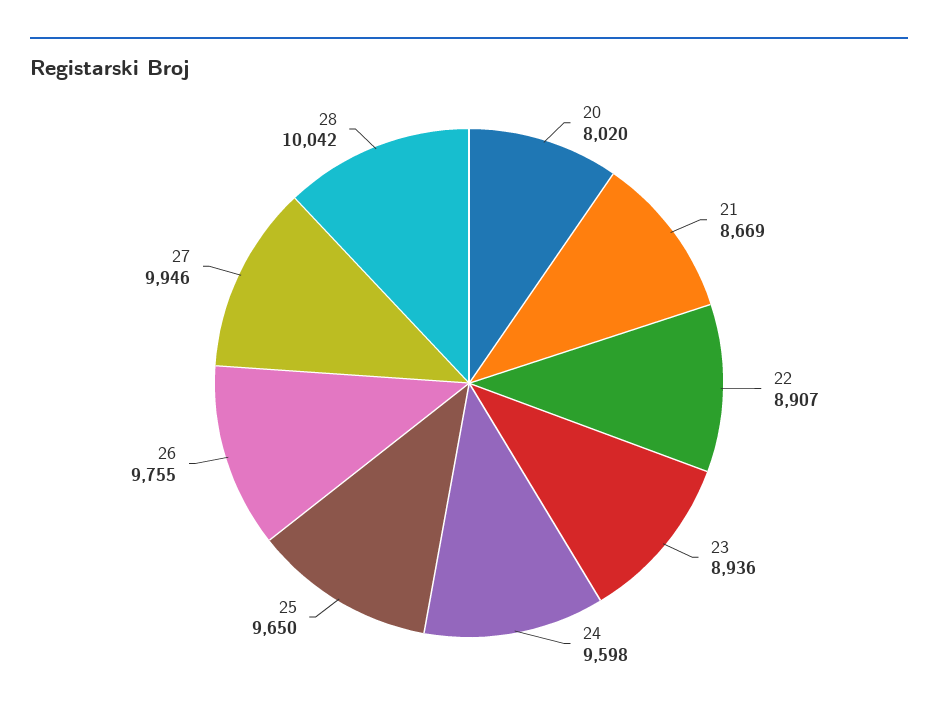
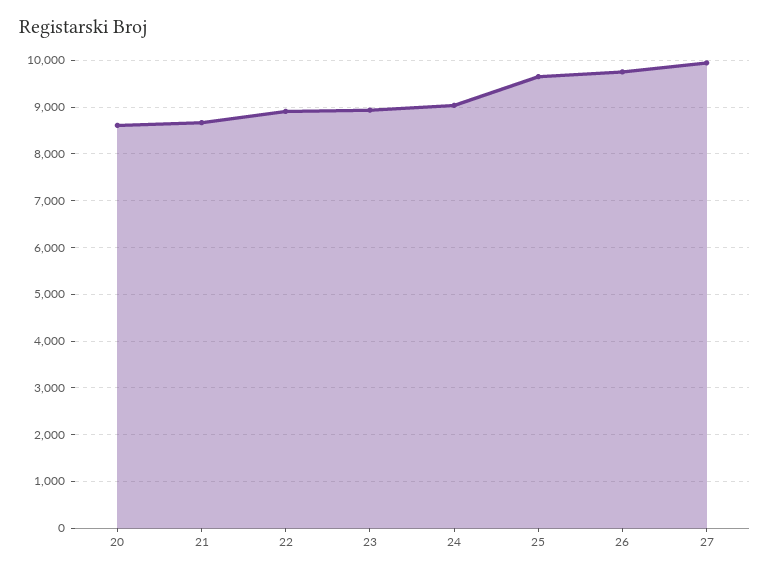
20: 8020 -> 8600
24: 9598 -> 9000
28: 10042 -> none

